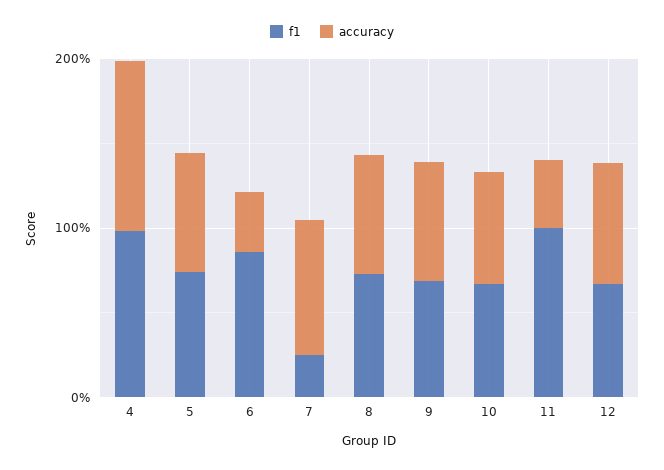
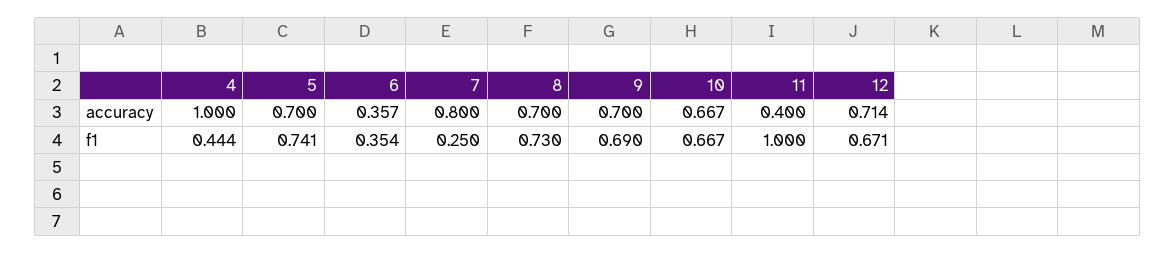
f1, 4: 1 -> 0.444
f1, 6: 0.8 -> 0.354

